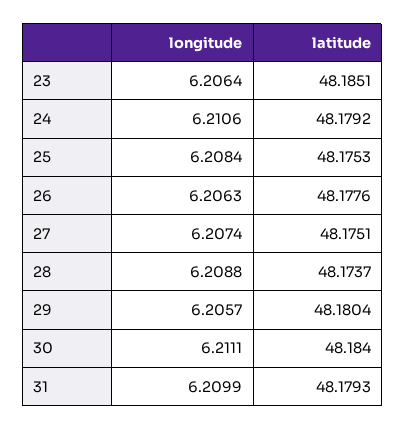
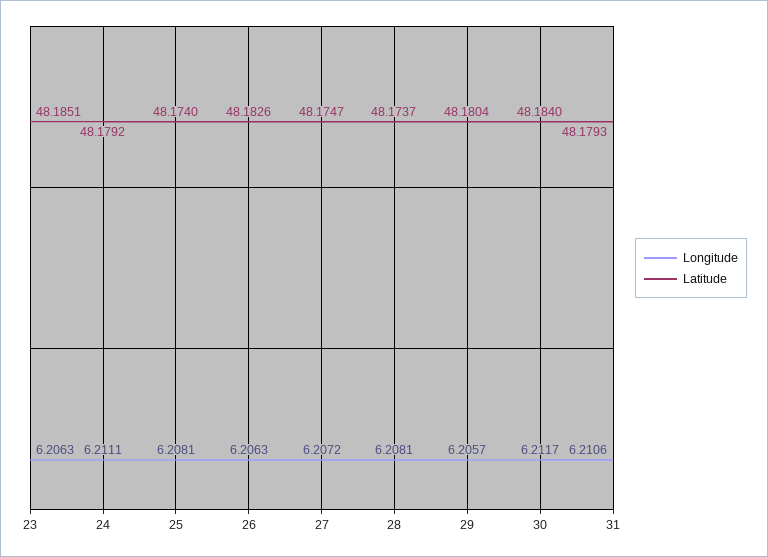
longitude, 23: 6.2064 -> 6.2063
longitude, 24: 6.2106 -> 6.2111
longitude, 25: 6.2084 -> 6.2081
latitude, 25: 48.1753 -> 48.174
latitude, 26: 48.1776 -> 48.1826
longitude, 27: 6.2074 -> 6.2072
latitude, 27: 48.1751 -> 48.1747
longitude, 28: 6.2088 -> 6.2081
longitude, 30: 6.2111 -> 6.2117
longitude, 31: 6.2099 -> 6.2106

